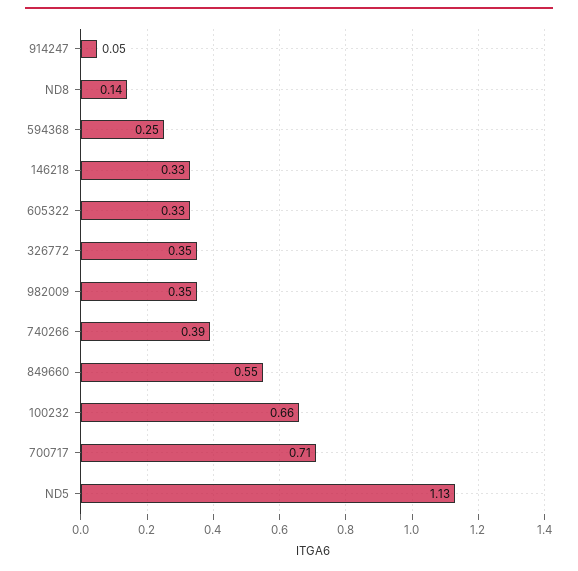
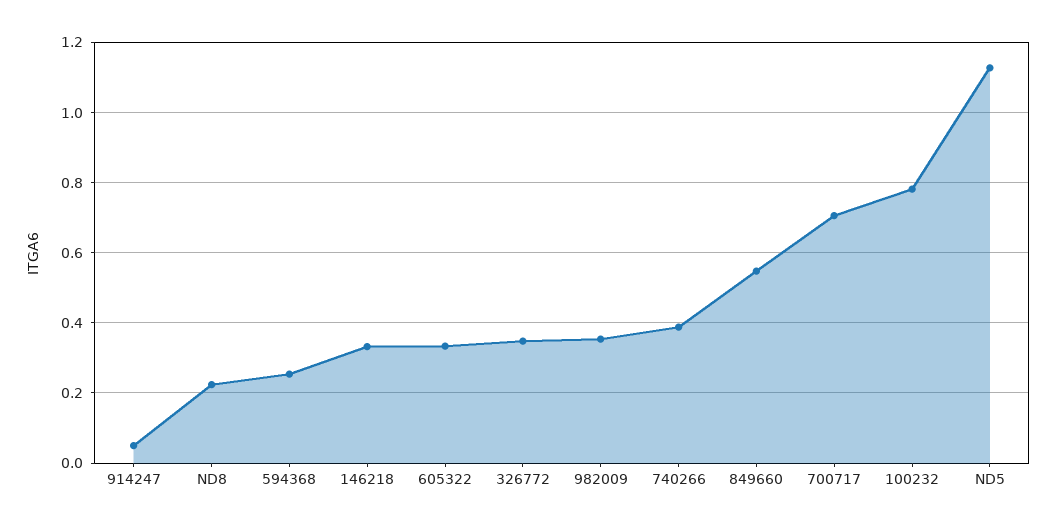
ND8: 0.14 -> 0.22
100232: 0.66 -> 0.78

